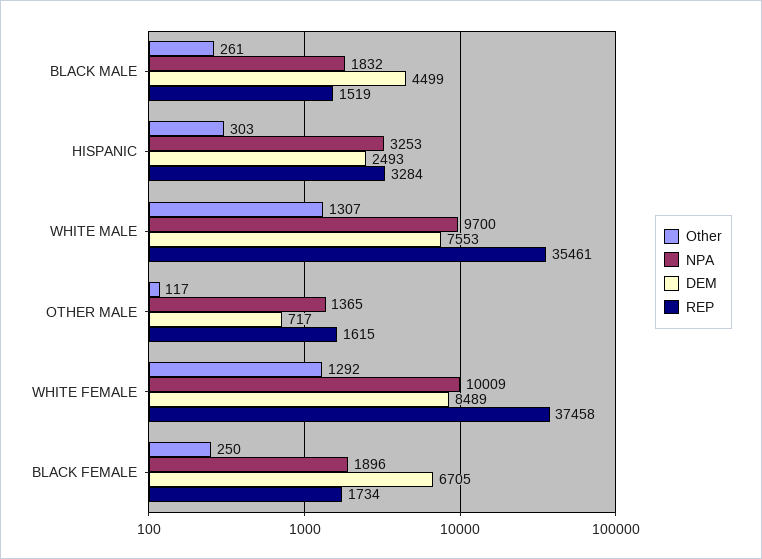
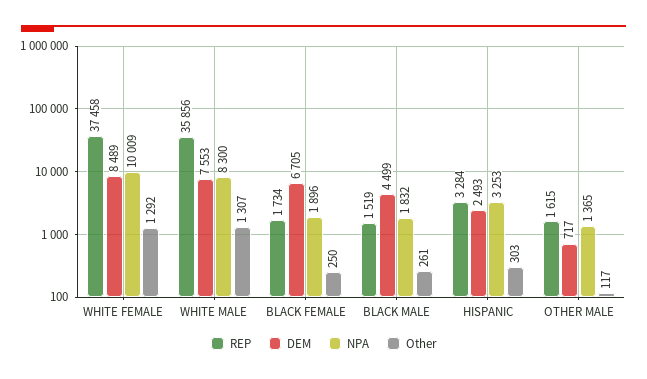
NPA, WHITE MALE: 9700 -> 8300
REP, WHITE MALE: 35461 -> 35856

